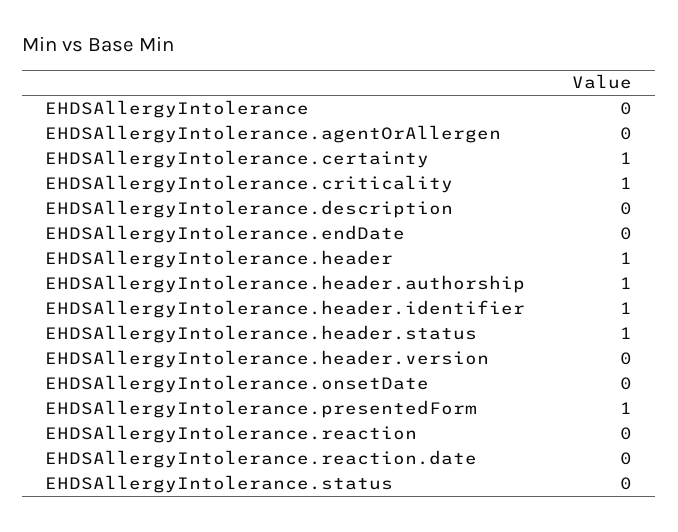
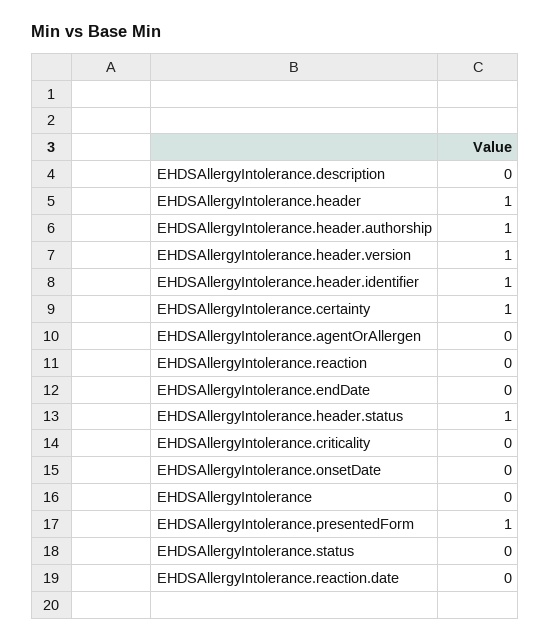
EHDSAllergyIntolerance.criticality: 1 -> 0
EHDSAllergyIntolerance.header.version: 0 -> 1

